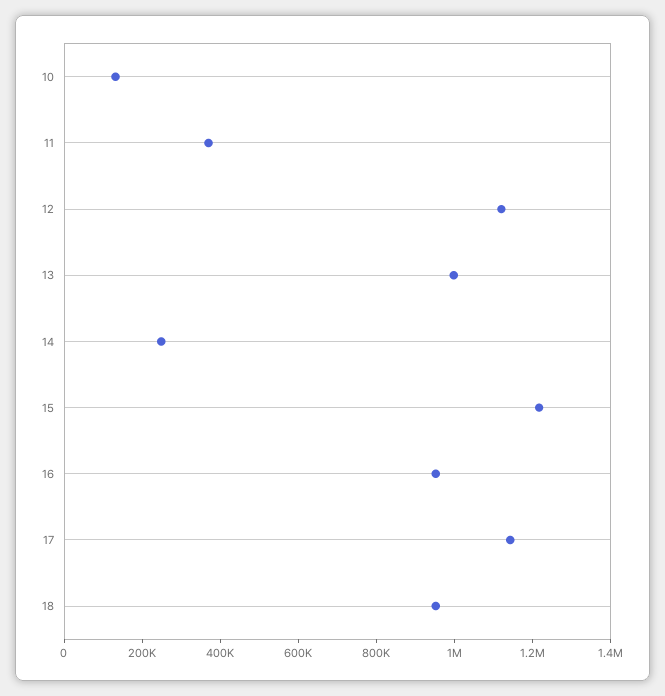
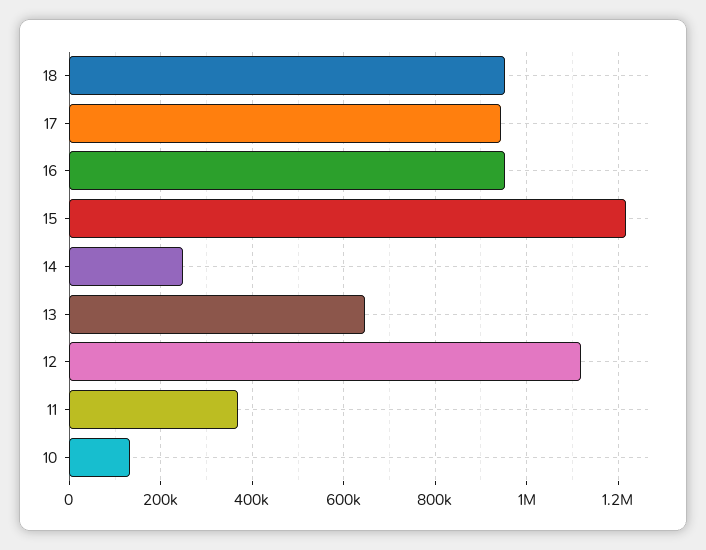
13: 1000000 -> 640000
17: 1150000 -> 940000

